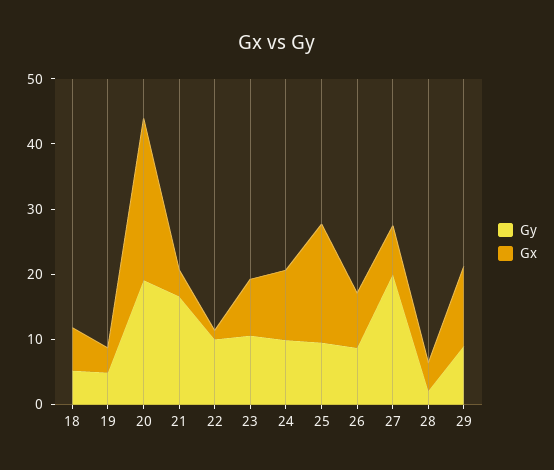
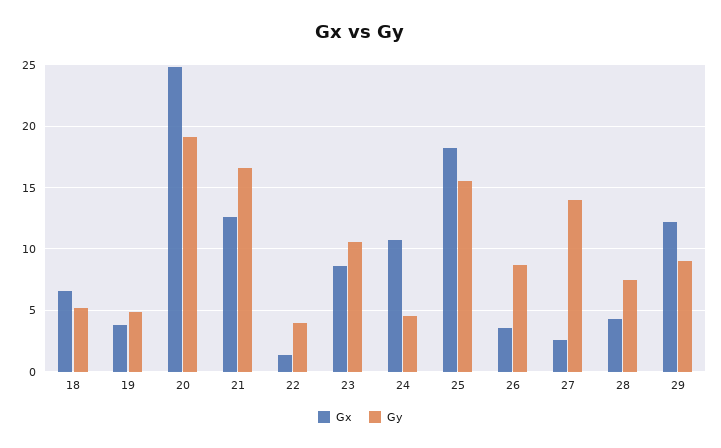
Gx, 21: 4 -> 12.5
Gy, 22: 10 -> 4
Gy, 24: 10 -> 4.5
Gy, 25: 10 -> 15.5
Gx, 26: 8 -> 3.5
Gy, 27: 20 -> 14
Gx, 27: 8 -> 2.5
Gy, 28: 2 -> 7.5

